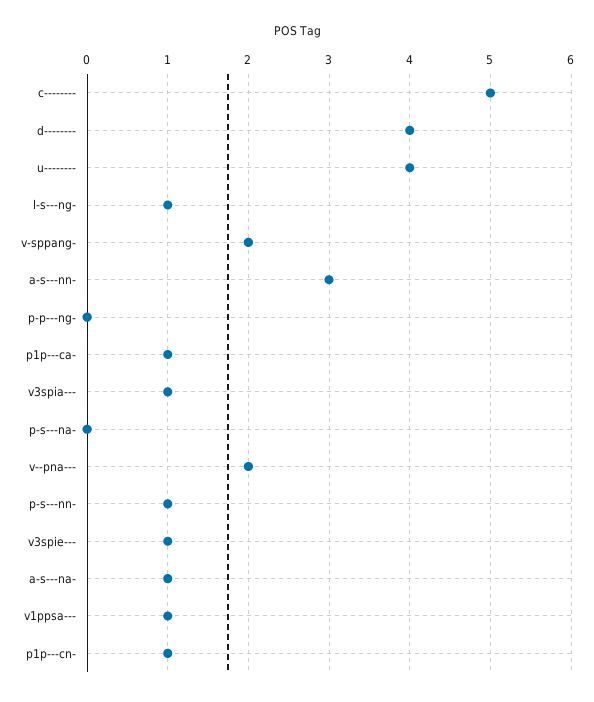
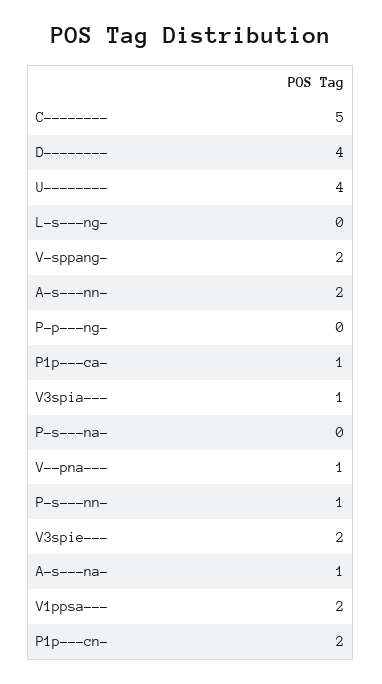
l-s---ng-: 1 -> 0
a-s---nn-: 3 -> 2
v--pna---: 2 -> 1
v3spie---: 1 -> 2
v1ppsa---: 1 -> 2
p1p---cn-: 1 -> 2

